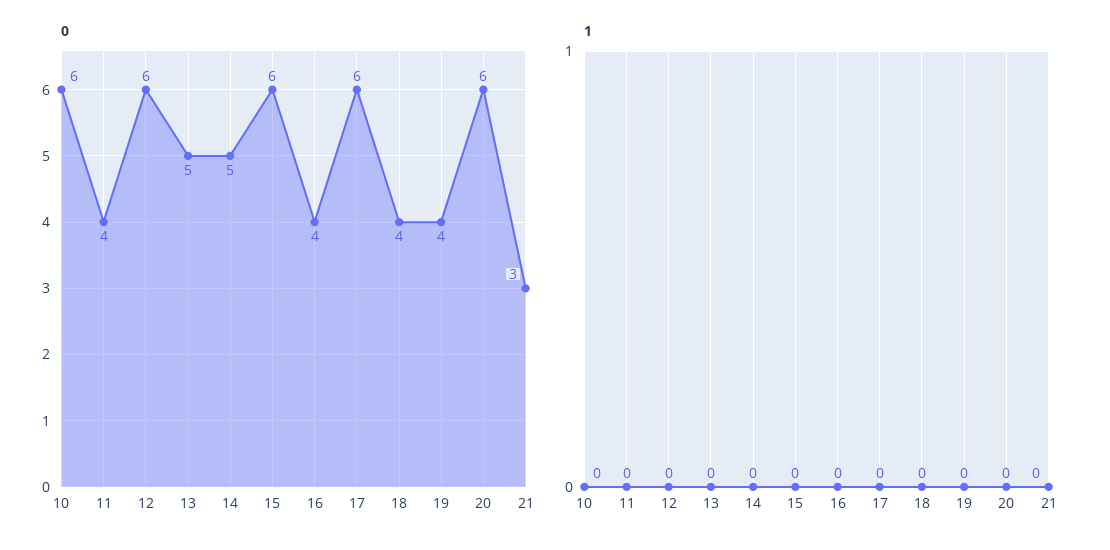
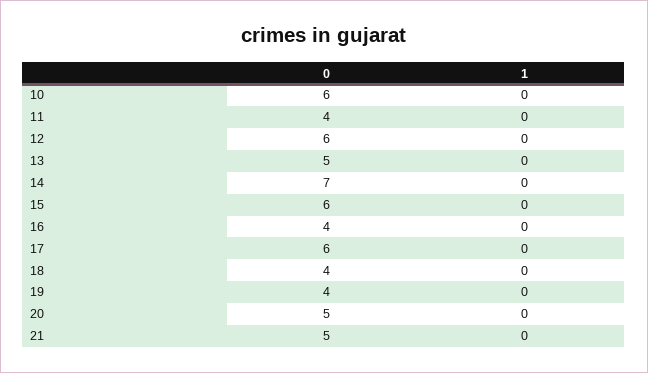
0, 14: 5 -> 7
0, 20: 6 -> 5
0, 21: 3 -> 5

